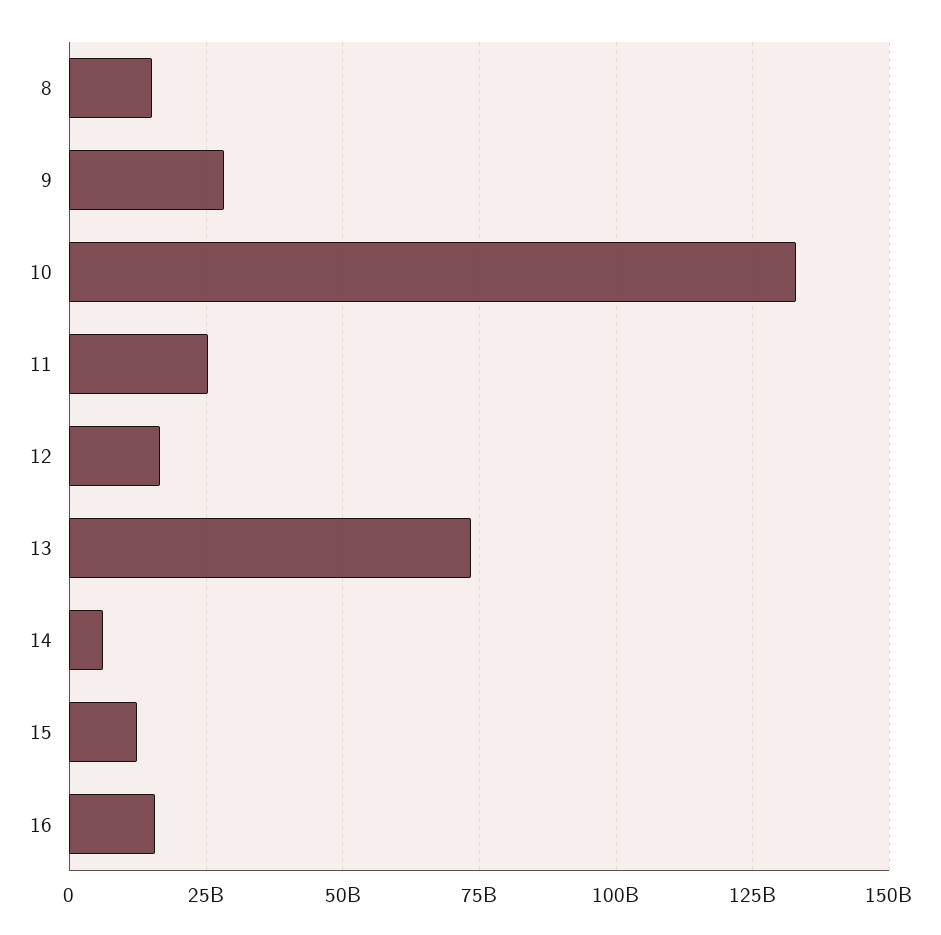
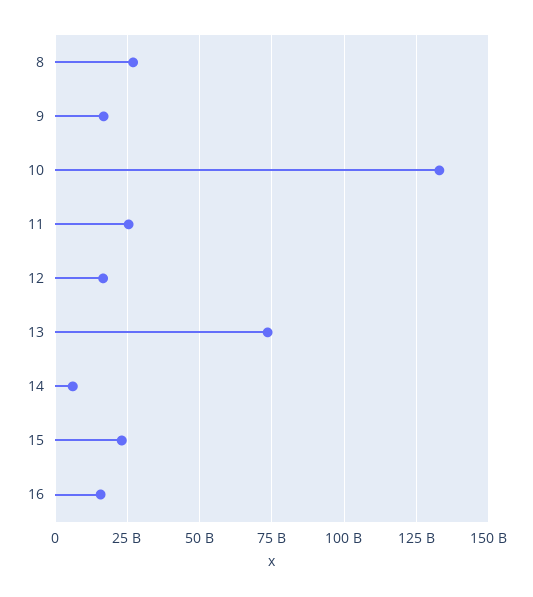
8: 15000000000 -> 27500000000
9: 27500000000 -> 17500000000
15: 12500000000 -> 22500000000

